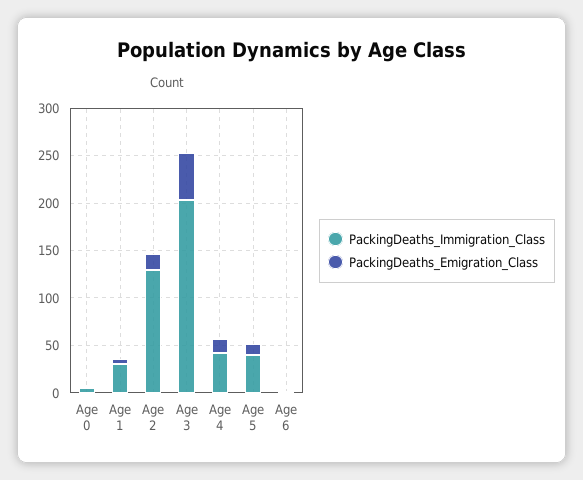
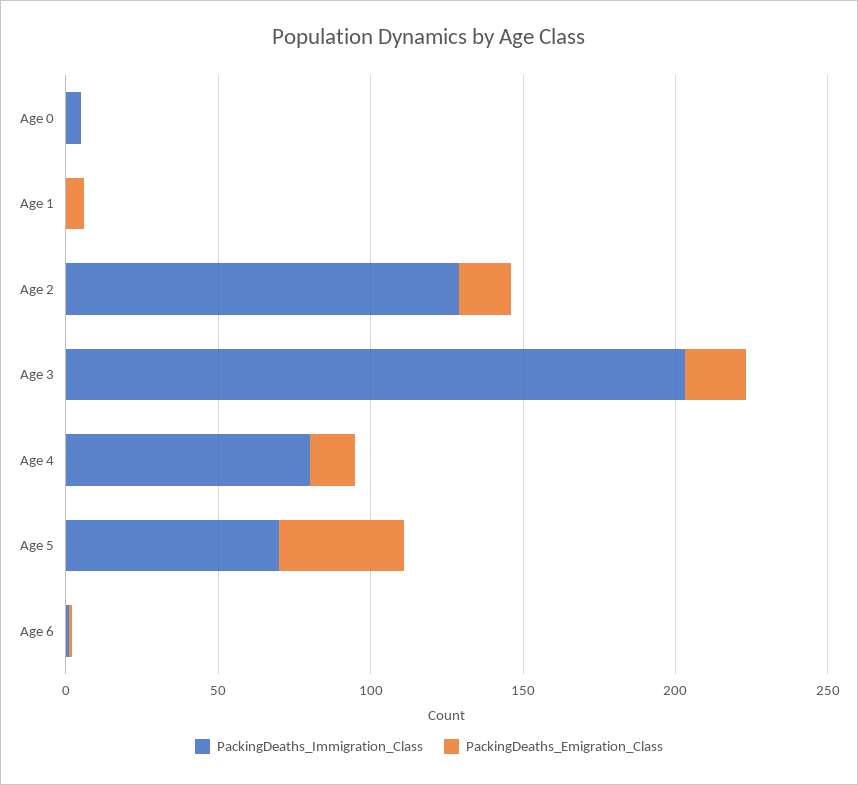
PackingDeaths_Immigration_Class, Age 1: 30 -> 0
PackingDeaths_Emigration_Class, Age 3: 50 -> 20
PackingDeaths_Immigration_Class, Age 4: 40 -> 80
PackingDeaths_Immigration_Class, Age 5: 40 -> 70
PackingDeaths_Emigration_Class, Age 5: 10 -> 40

